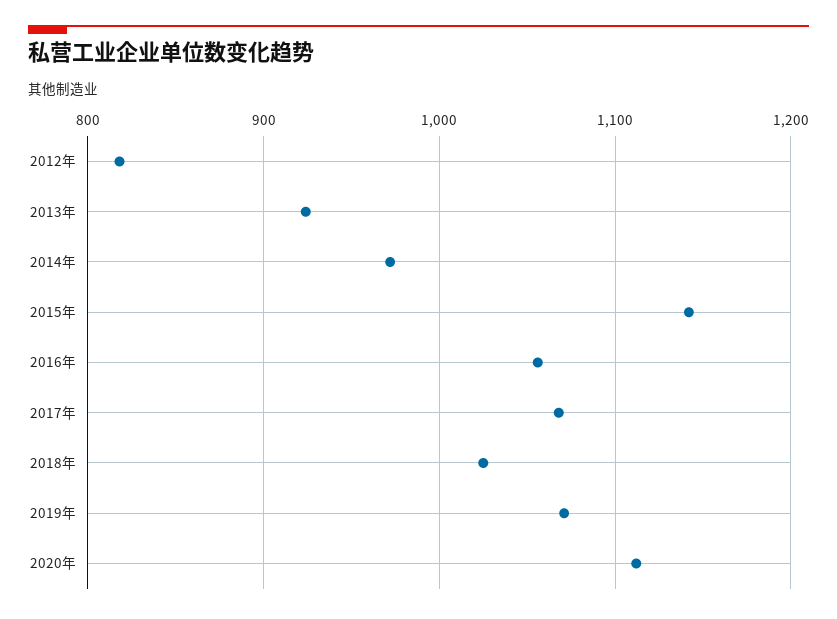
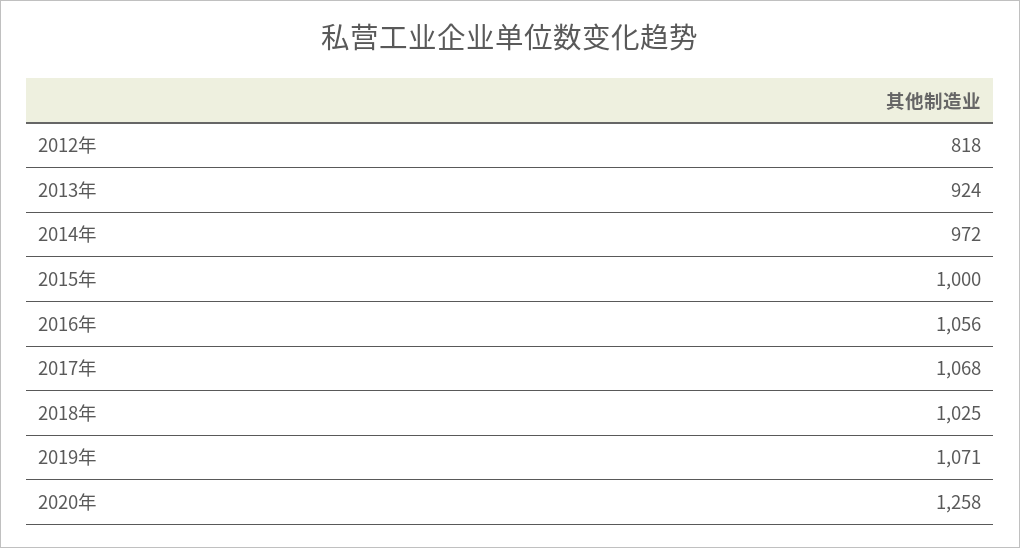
2015年: 1140 -> 1000
2020年: 1110 -> 1258

